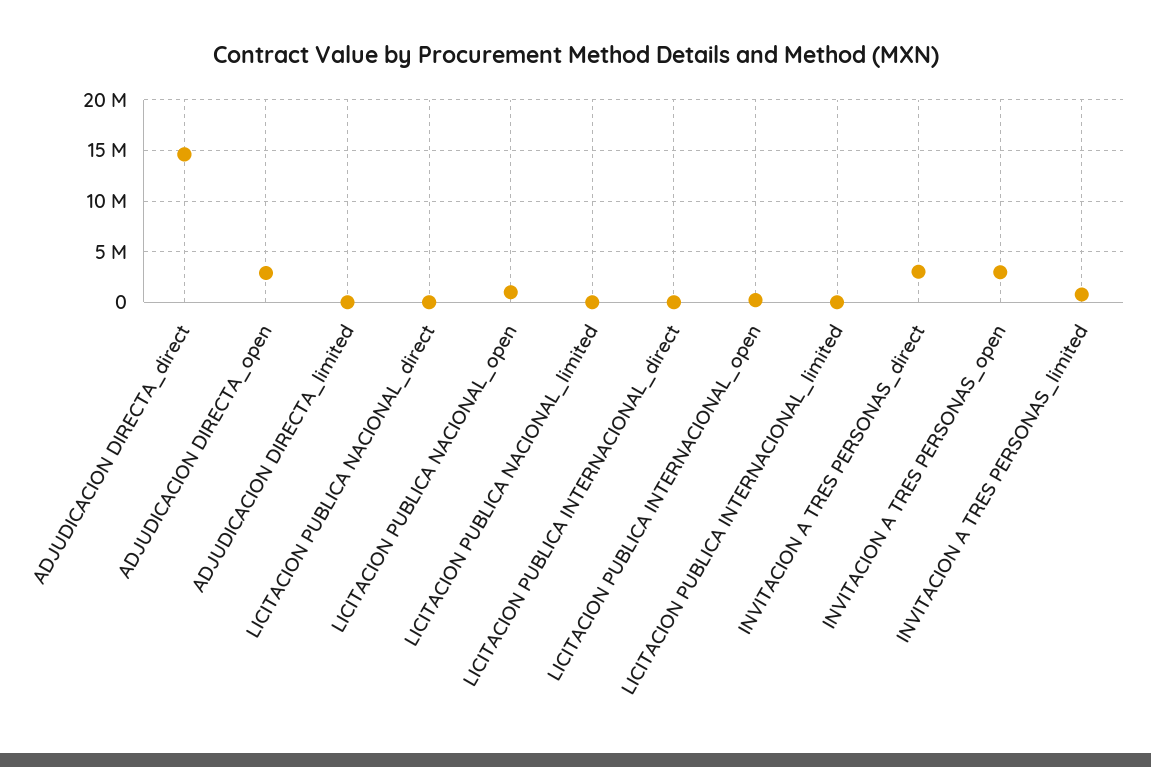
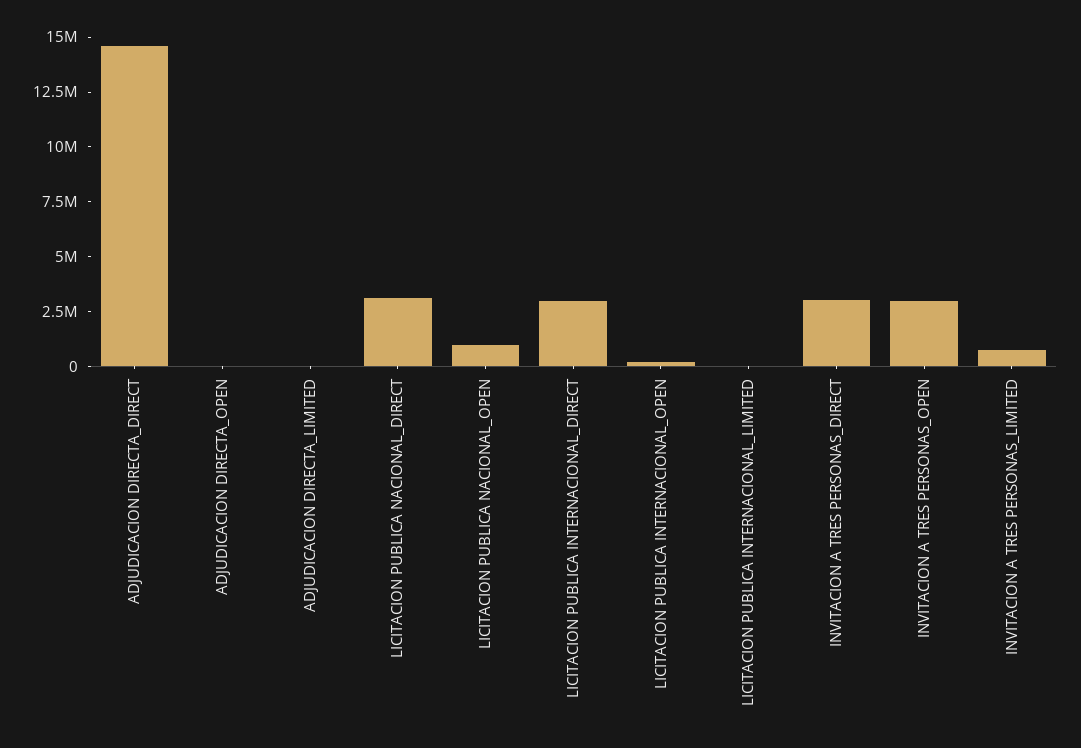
ADJUDICACION DIRECTA_open: 3000000 -> 0
LICITACION PUBLICA NACIONAL_direct: 0 -> 3000000
LICITACION PUBLICA NACIONAL_limited: 0 -> none
LICITACION PUBLICA INTERNACIONAL_direct: 0 -> 3000000

